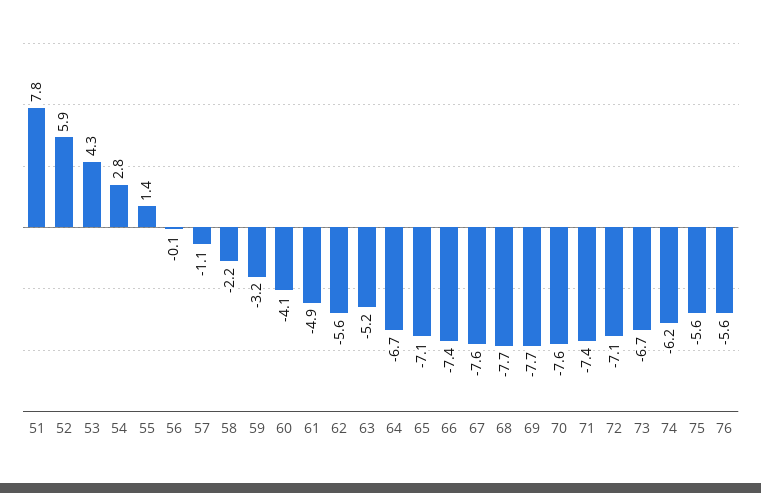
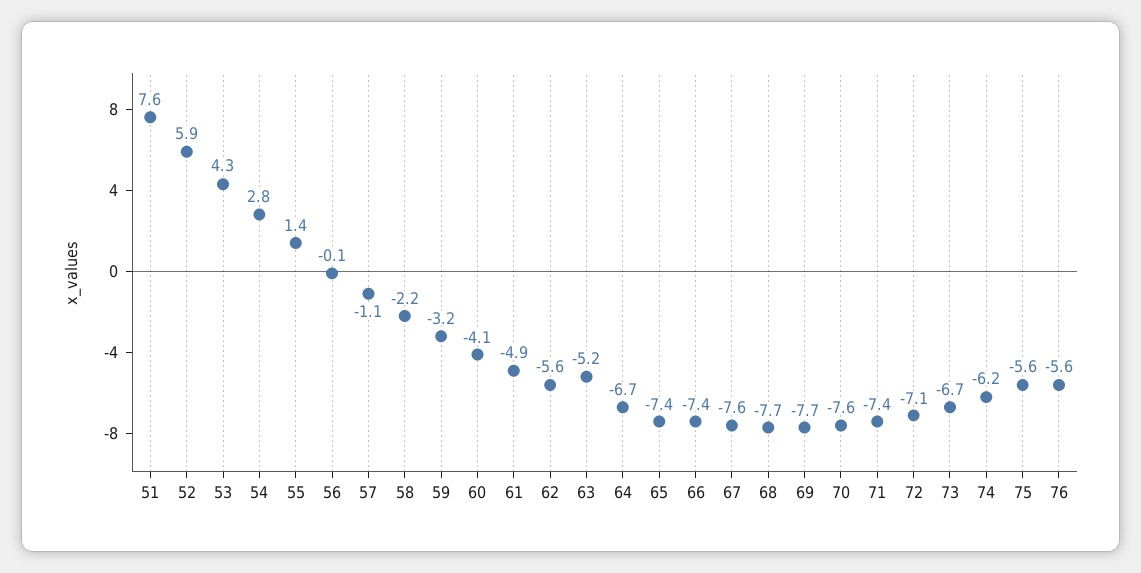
51: 7.8 -> 7.6
65: -7.1 -> -7.4

